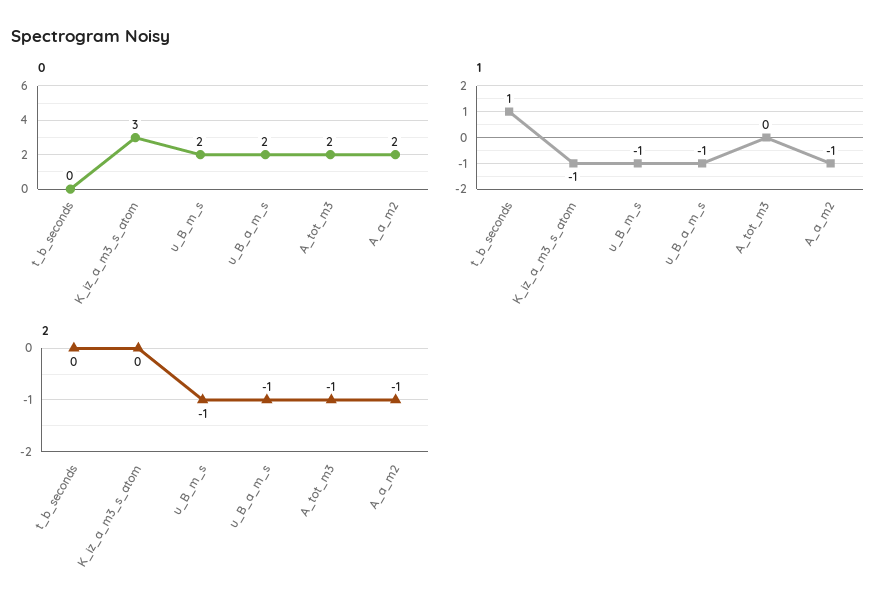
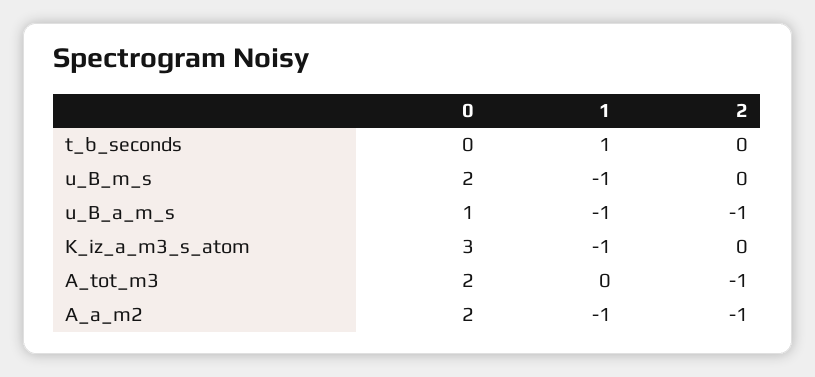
0, u_B_a_m_s: 2 -> 1
2, u_B_m_s: -1 -> 0

